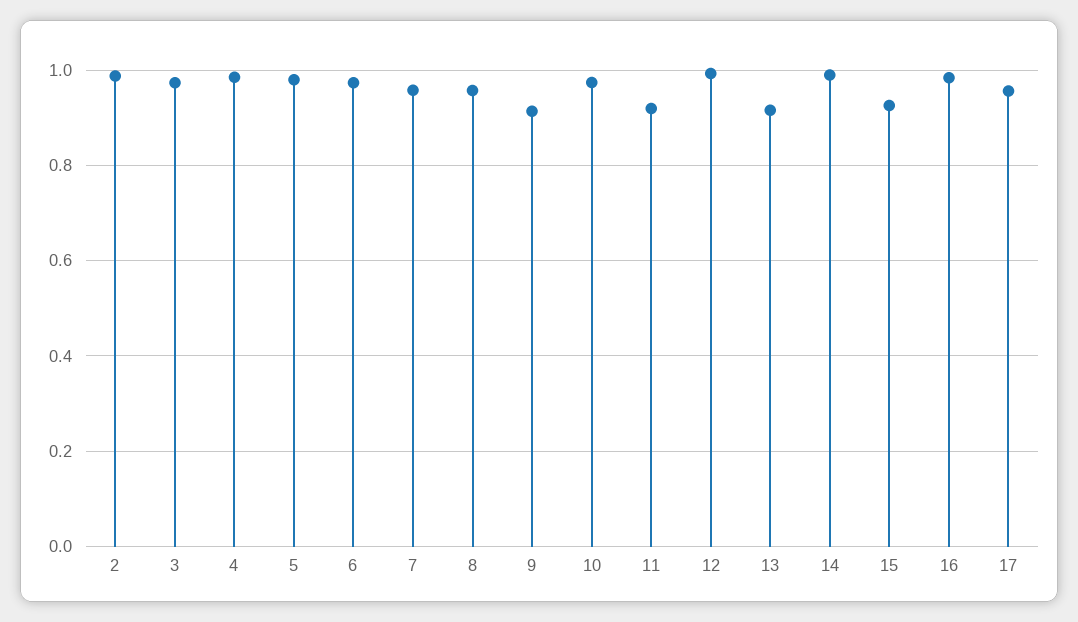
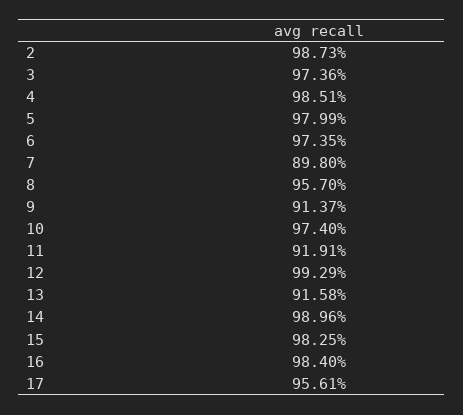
7: 0.96 -> 0.898
15: 0.92 -> 0.9825

